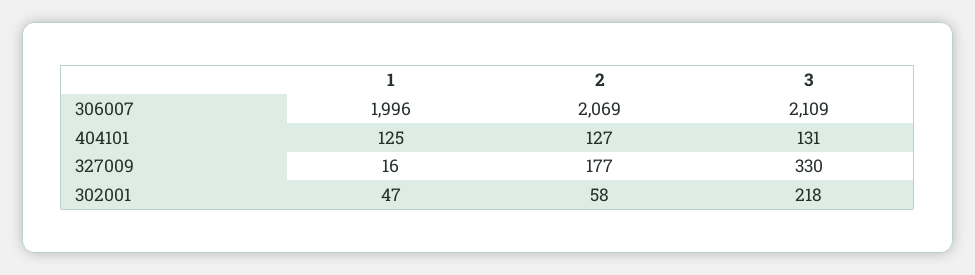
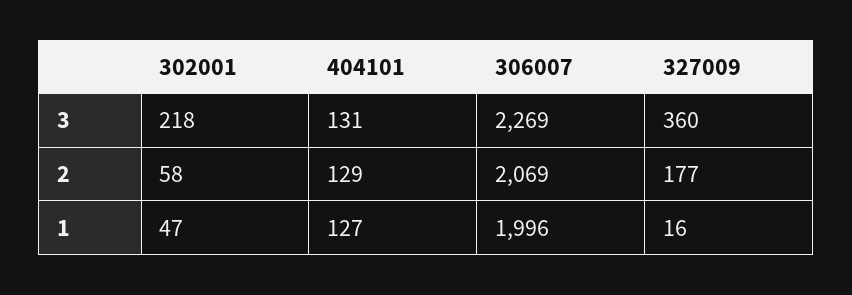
3, 306007: 2109 -> 2269
1, 404101: 125 -> 127
2, 404101: 127 -> 129
3, 327009: 330 -> 360

